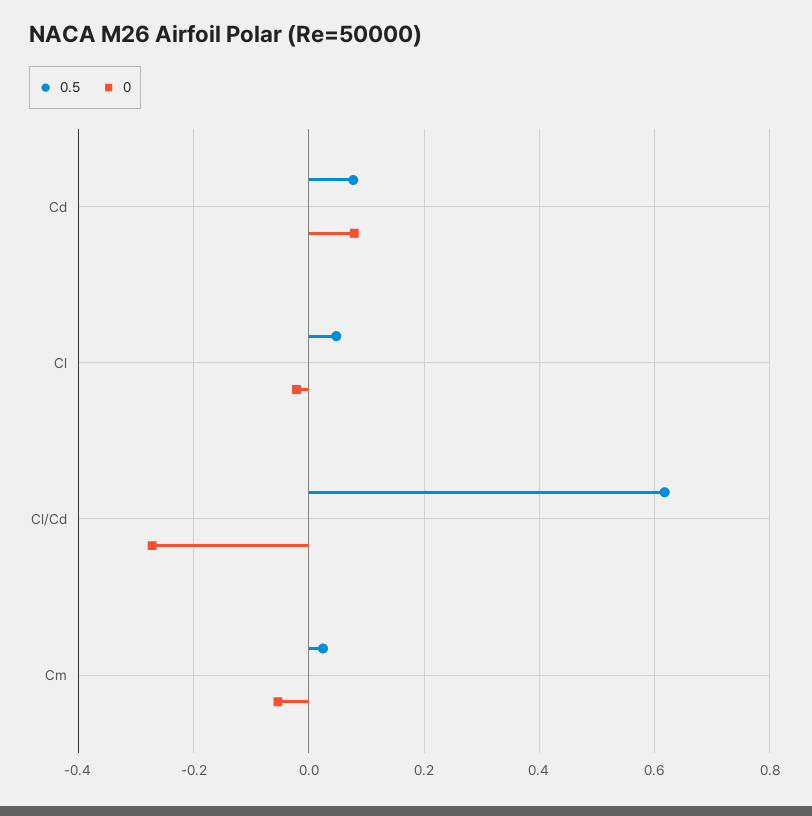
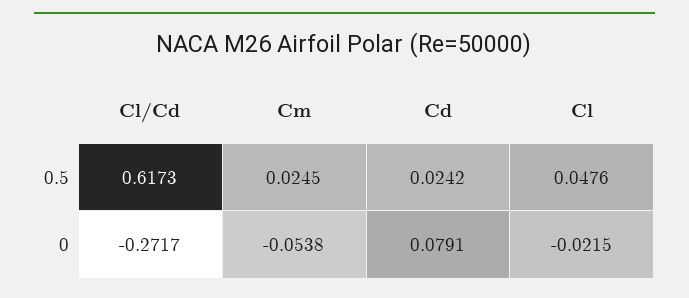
0.5, Cd: 0.08 -> 0.0242

